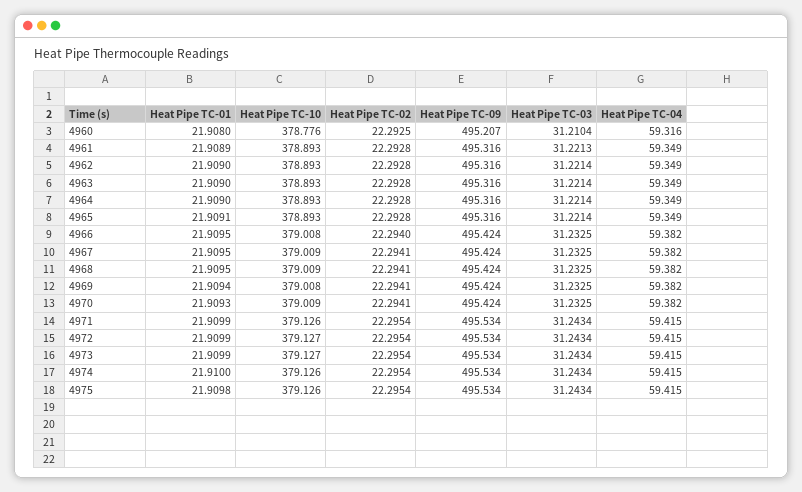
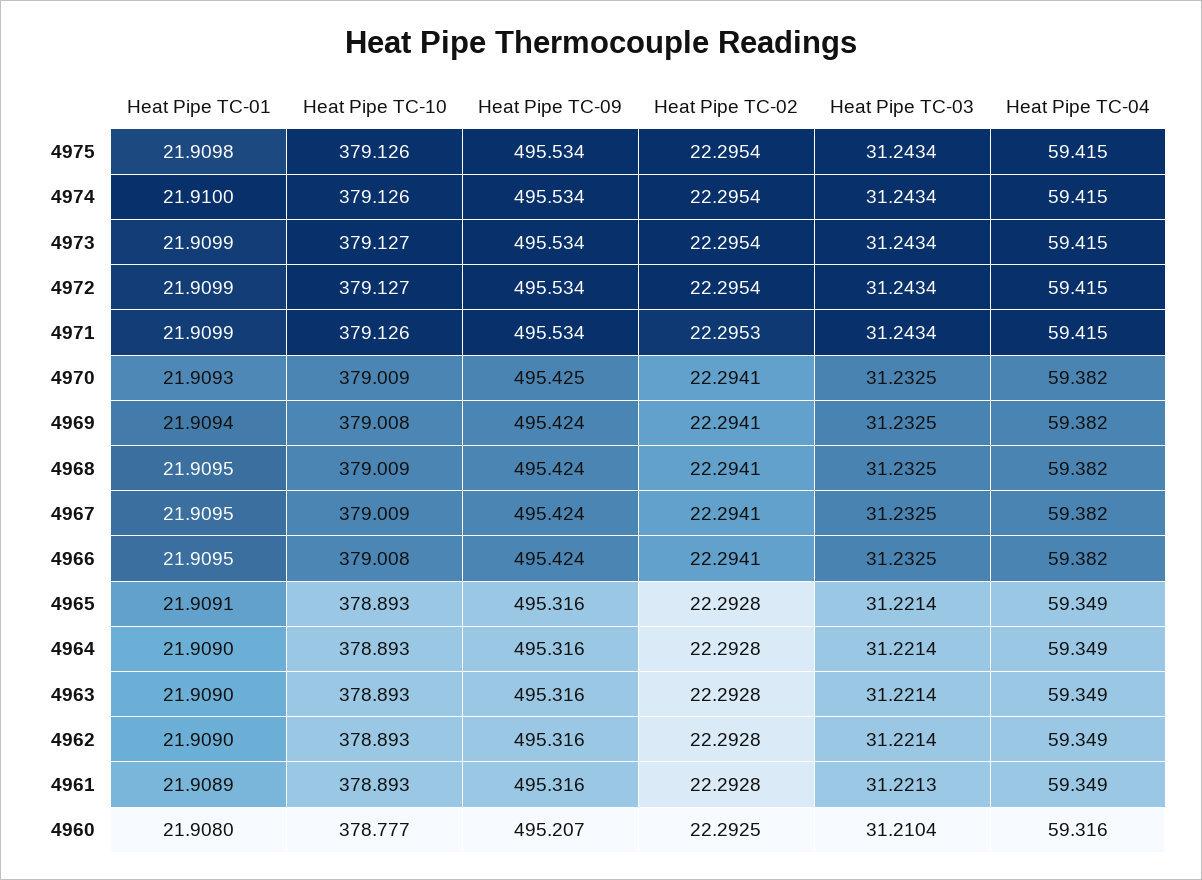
Heat Pipe TC-10, 4960: 378.776 -> 378.777
Heat Pipe TC-02, 4966: 22.294 -> 22.2941
Heat Pipe TC-09, 4970: 495.424 -> 495.425
Heat Pipe TC-02, 4971: 22.2954 -> 22.2953

